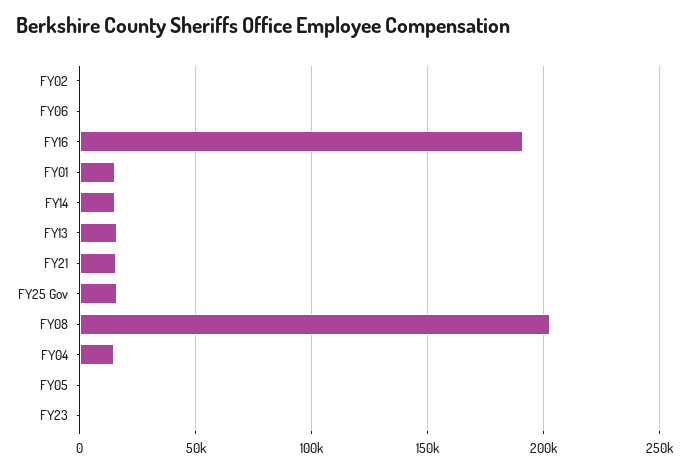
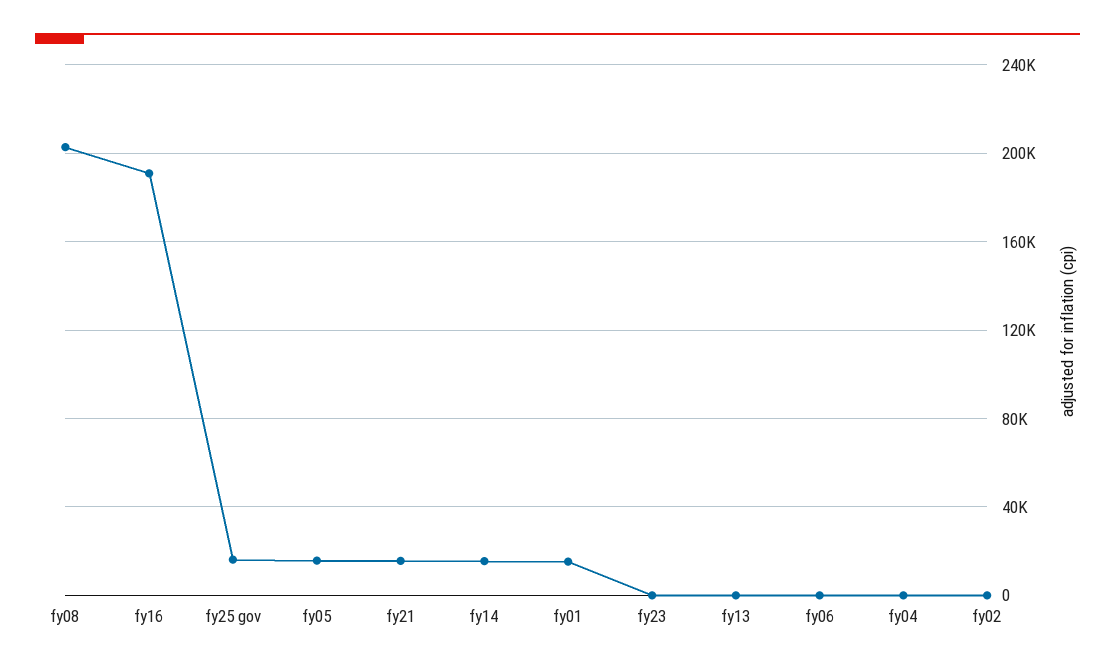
FY13: 15000 -> 0
FY04: 15000 -> 0
FY05: 0 -> 15000

